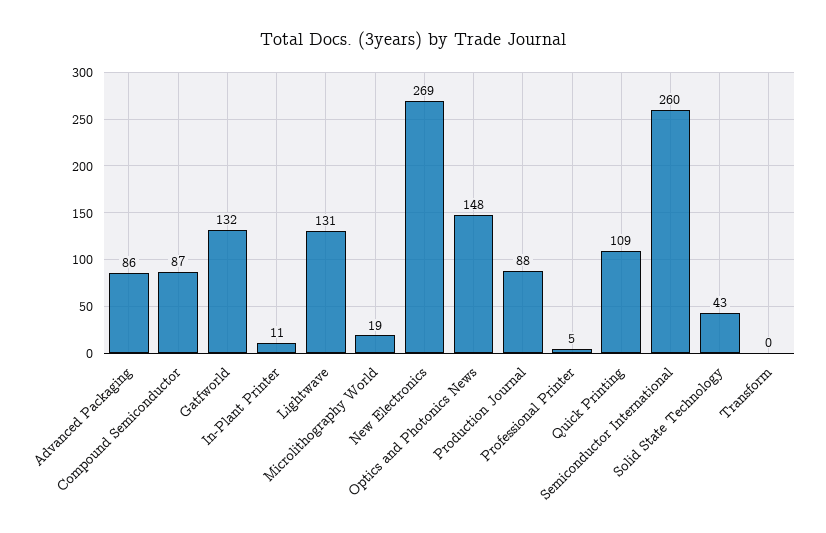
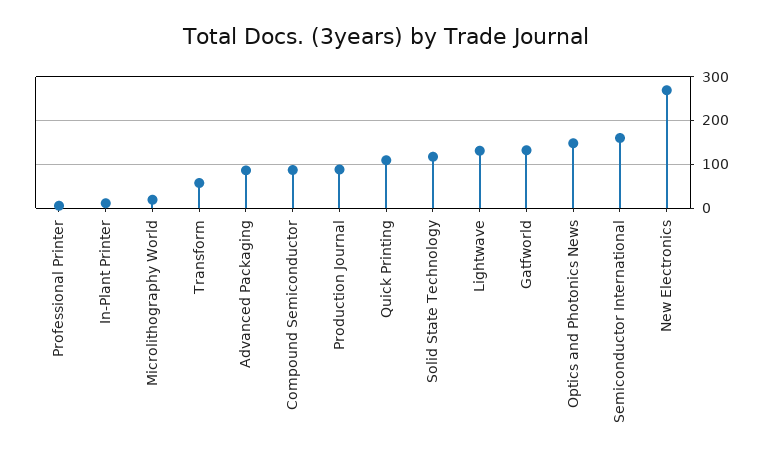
Semiconductor International: 260 -> 160
Solid State Technology: 43 -> 120
Transform: 0 -> 60

